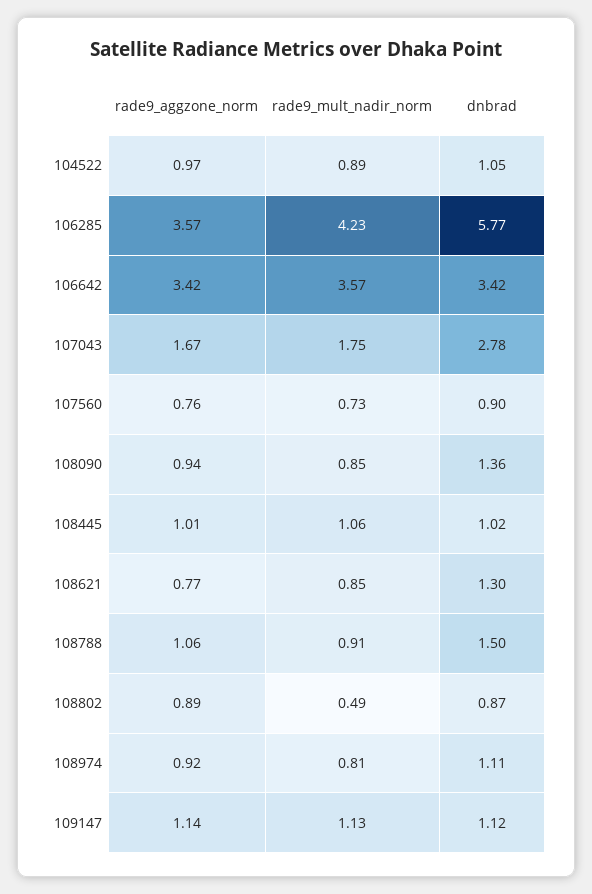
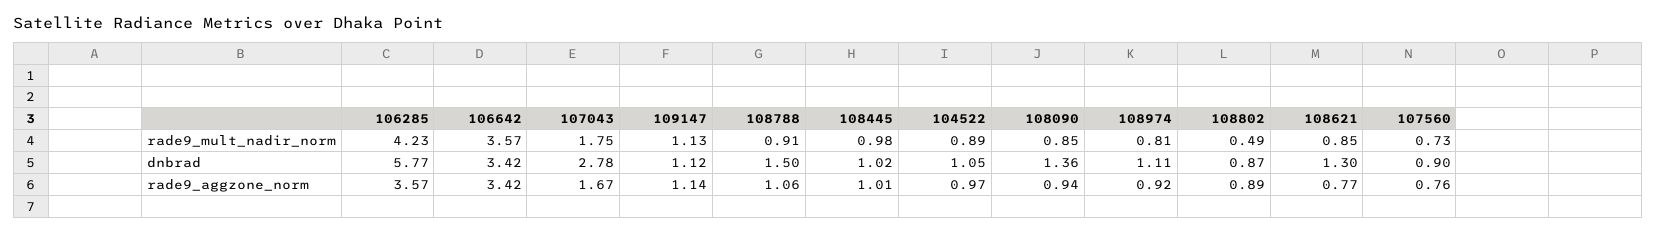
rade9_mult_nadir_norm, 108445: 1.06 -> 0.98

